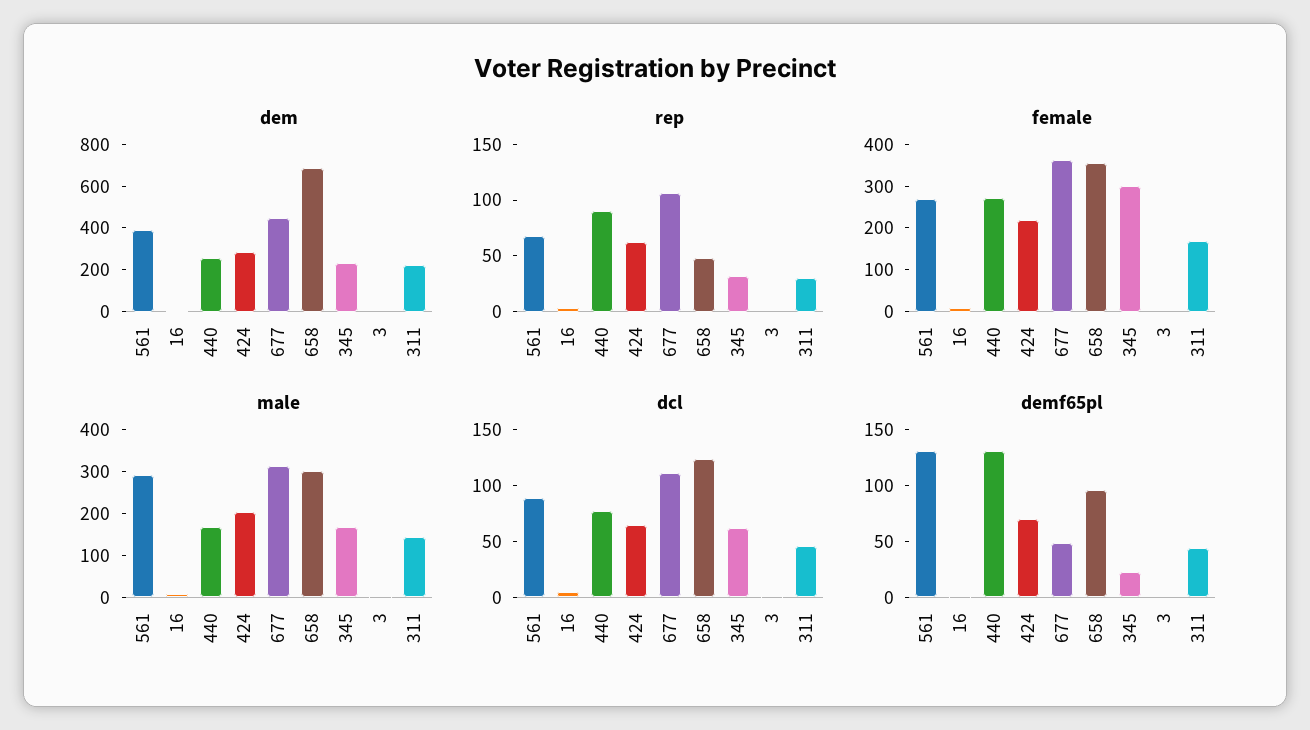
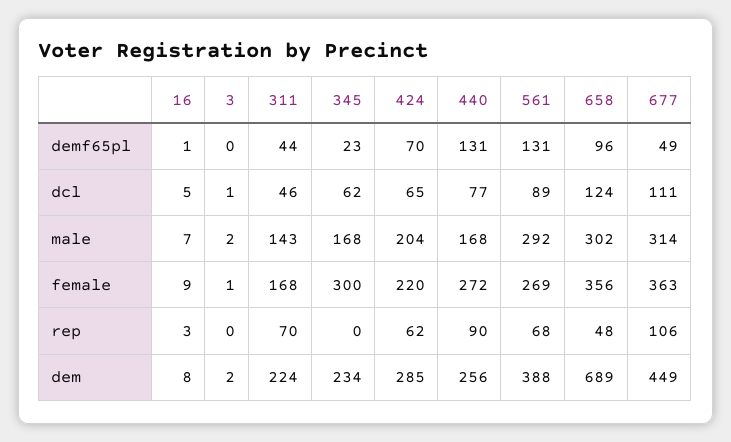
rep, 345: 30 -> 0
rep, 311: 30 -> 70

